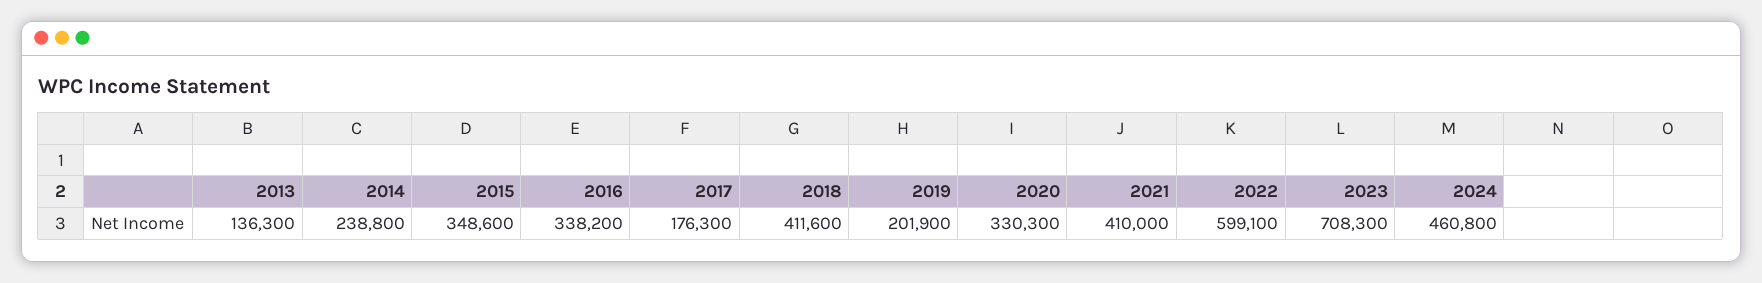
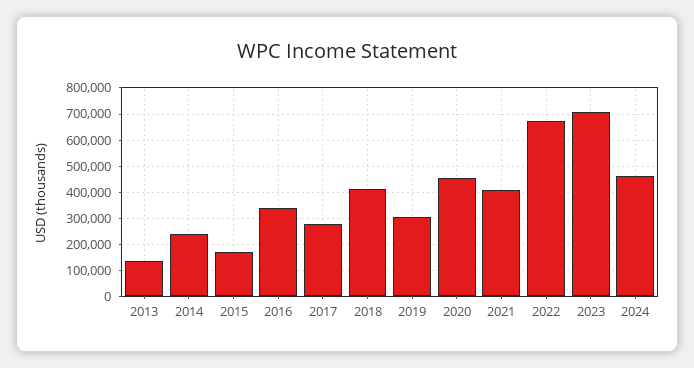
2015: 348600 -> 175000
2017: 176300 -> 275000
2019: 201900 -> 300000
2020: 330300 -> 450000
2022: 599100 -> 675000

